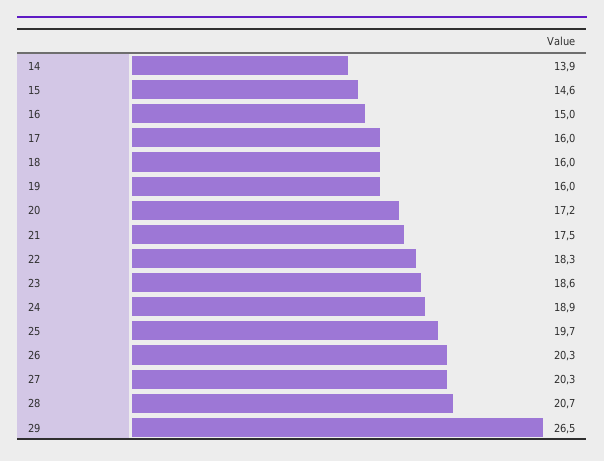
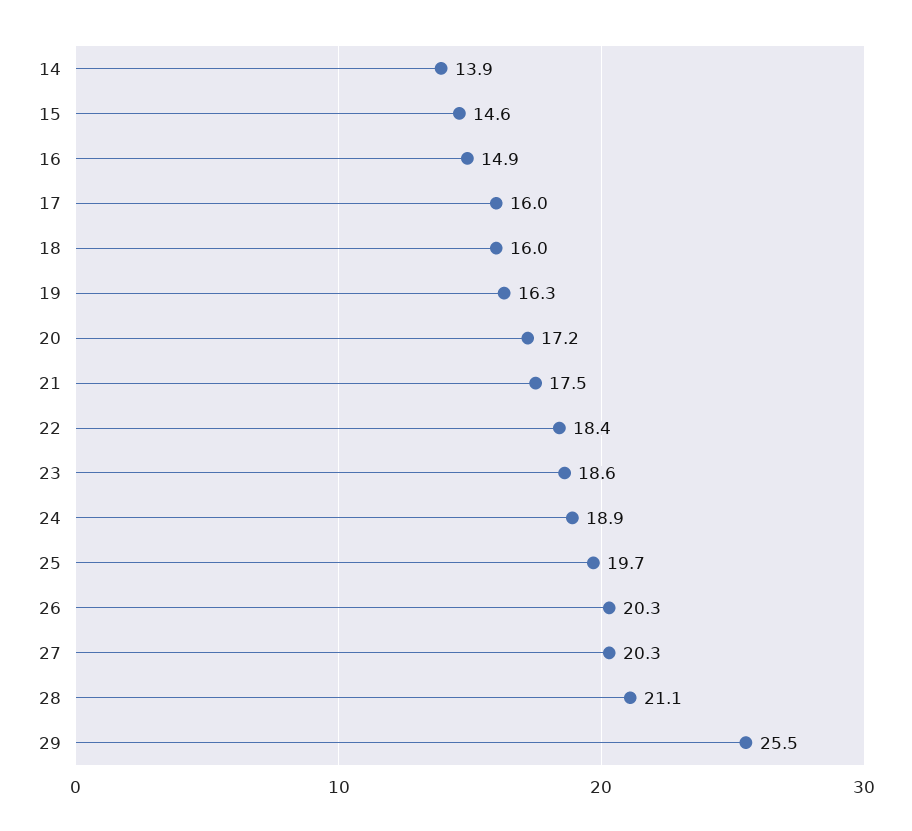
16: 15 -> 14.9
19: 16 -> 16.3
22: 18.3 -> 18.4
28: 20.7 -> 21.1
29: 26.5 -> 25.5

